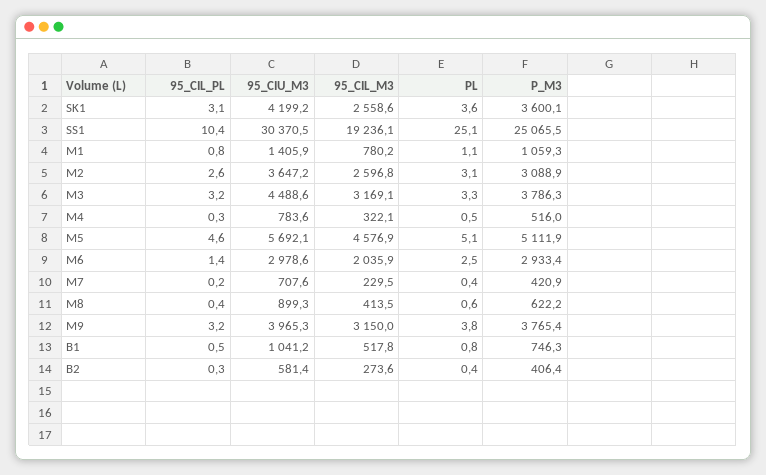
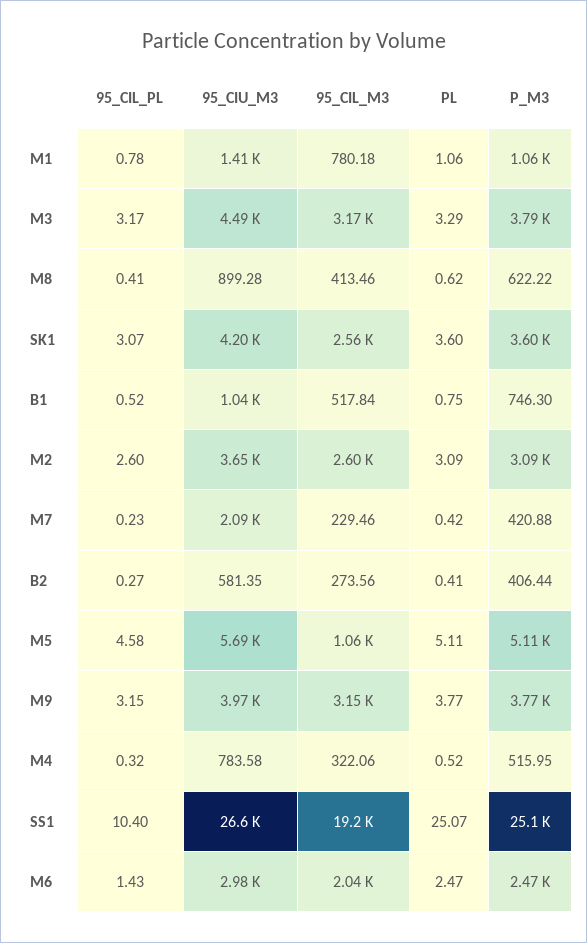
95_CIU_M3, SS1: 30370.5 -> 26600
95_CIL_M3, M5: 4576.9 -> 1060
P_M3, M6: 2933.4 -> 2470
95_CIU_M3, M7: 707.6 -> 2090

